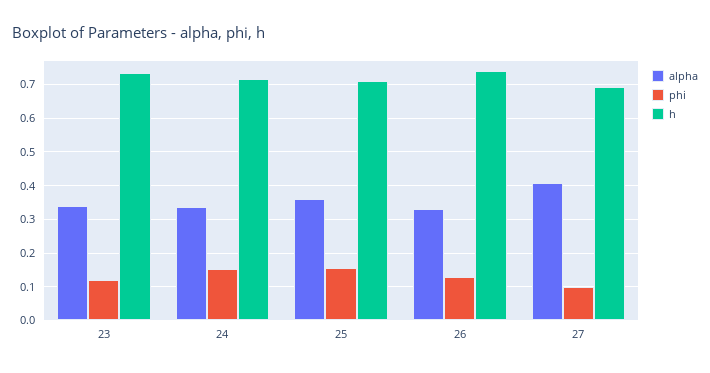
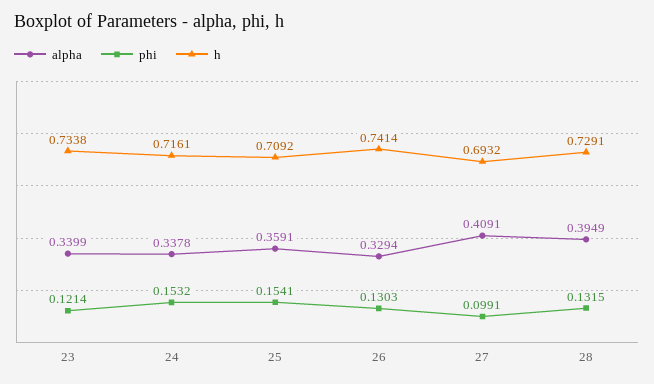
alpha, 28: none -> 0.3949
phi, 28: none -> 0.1315
h, 28: none -> 0.7291

